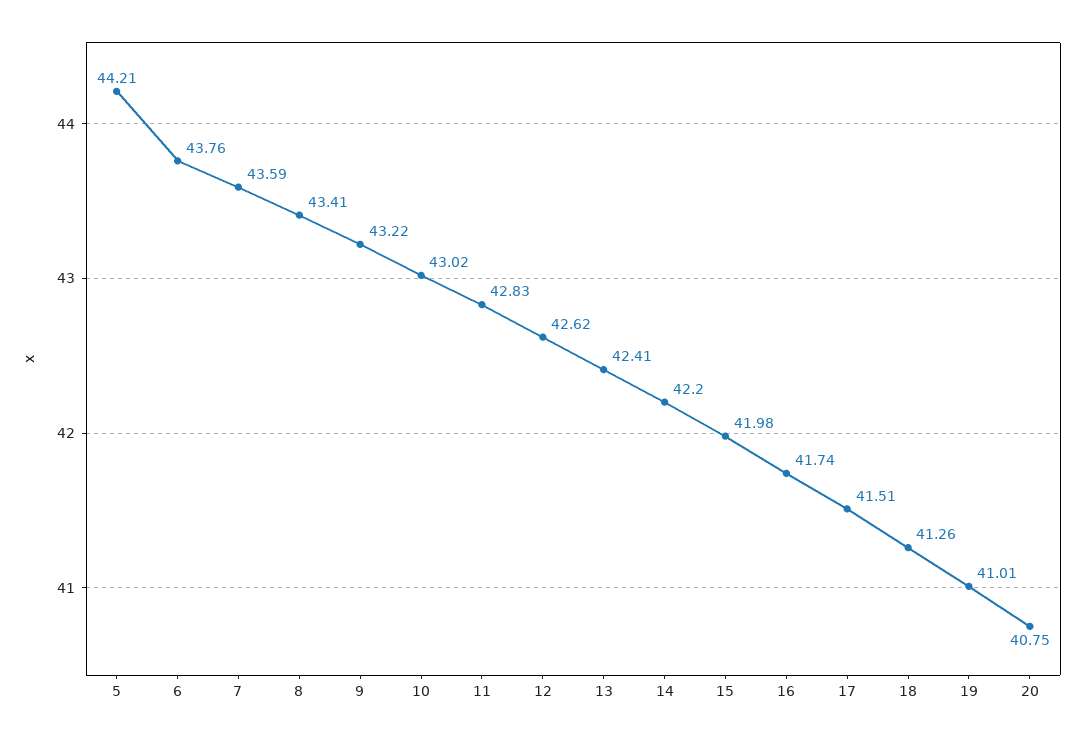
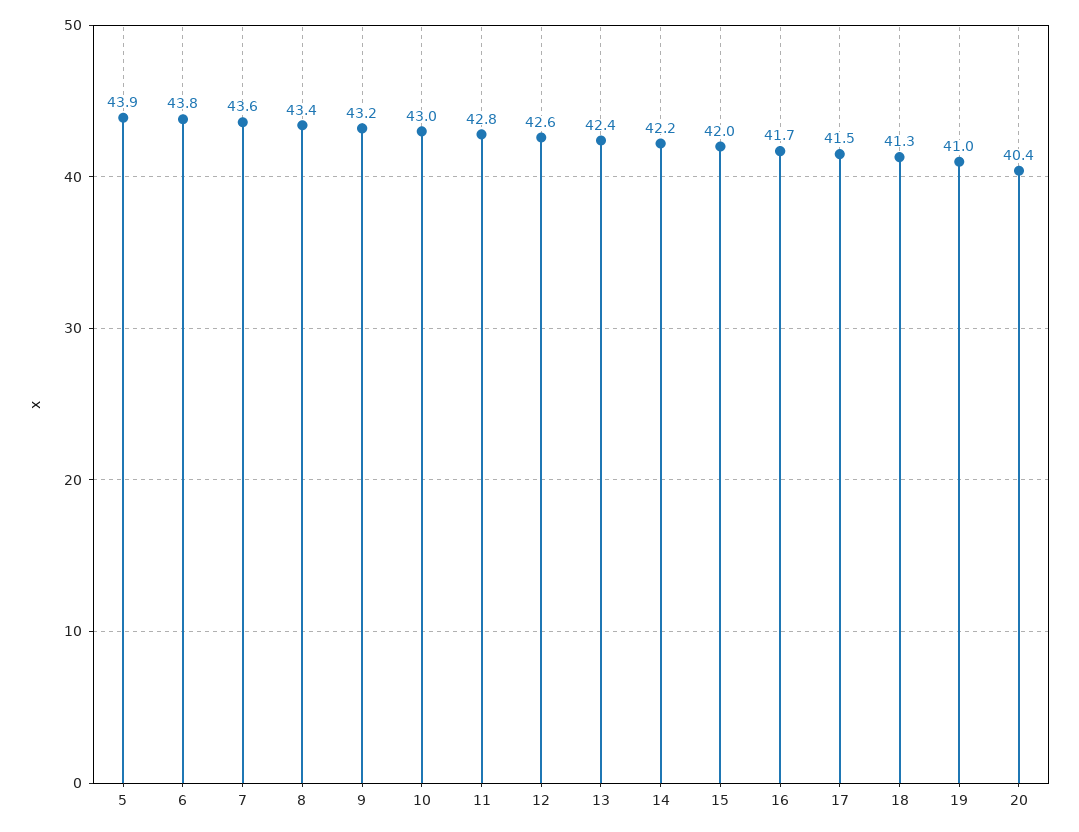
5: 44.21 -> 43.9
20: 40.75 -> 40.4

